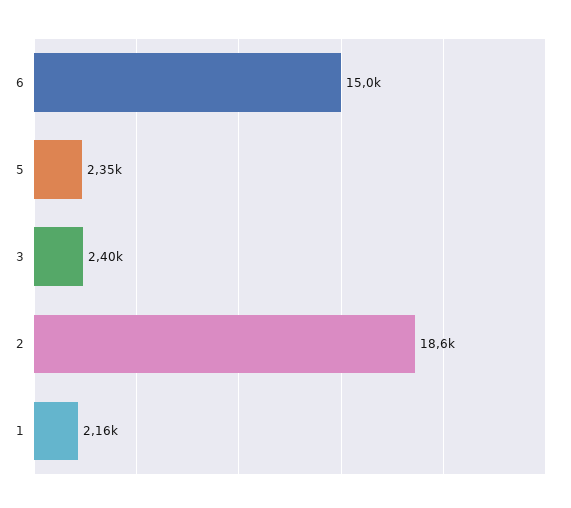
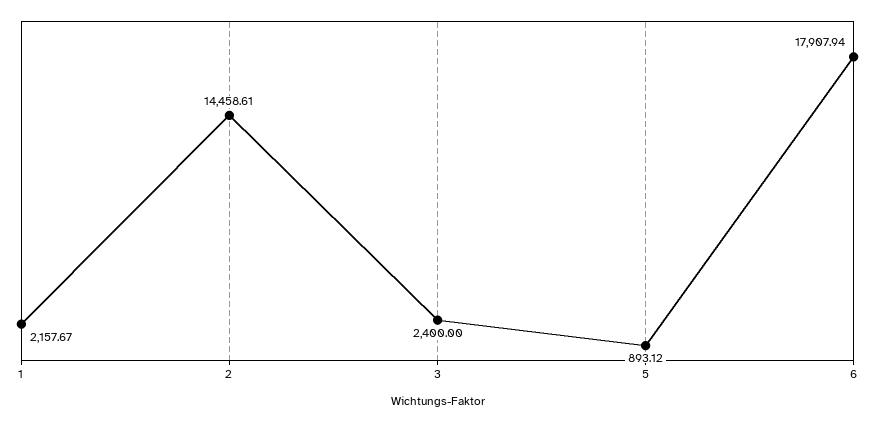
6: 15000 -> 17907.94
5: 2350 -> 893.12
2: 18600 -> 14458.61

